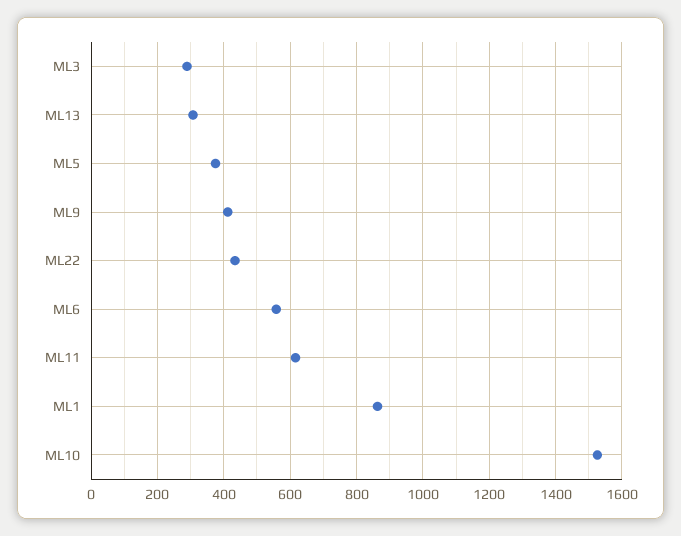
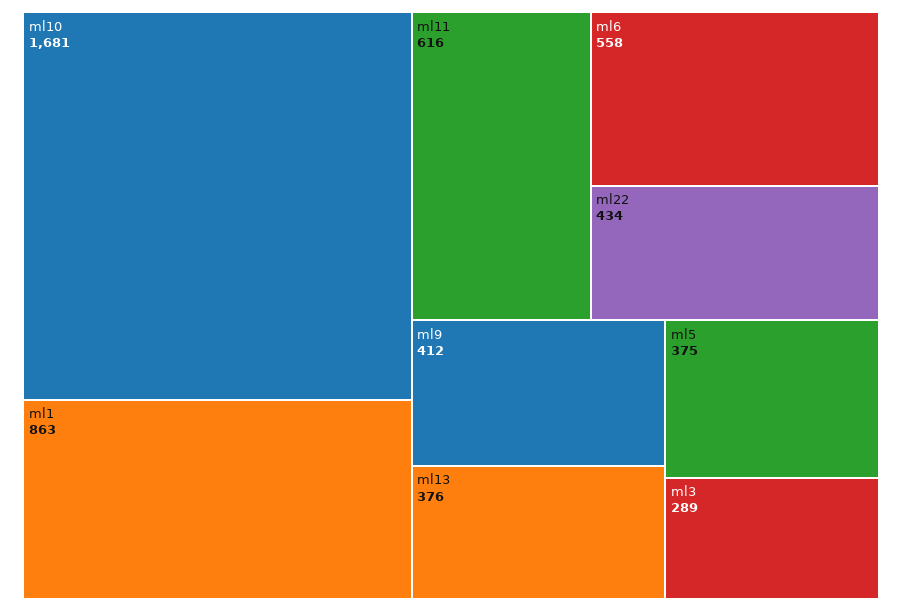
ML13: 300 -> 376
ML10: 1520 -> 1681

